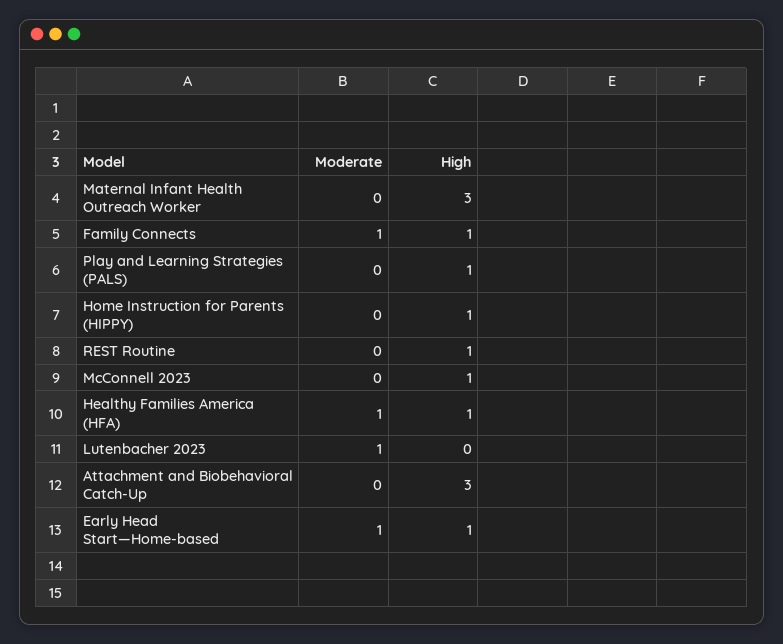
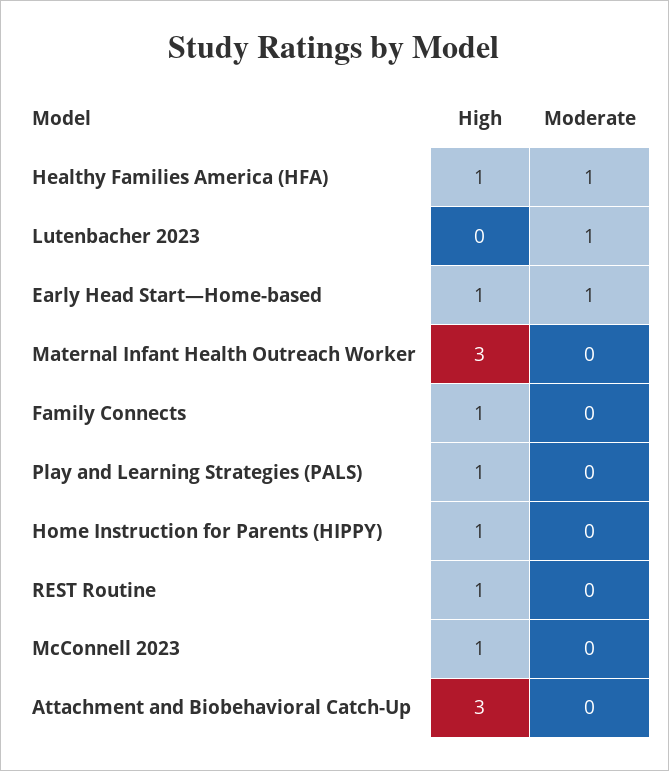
Moderate, Family Connects: 1 -> 0

